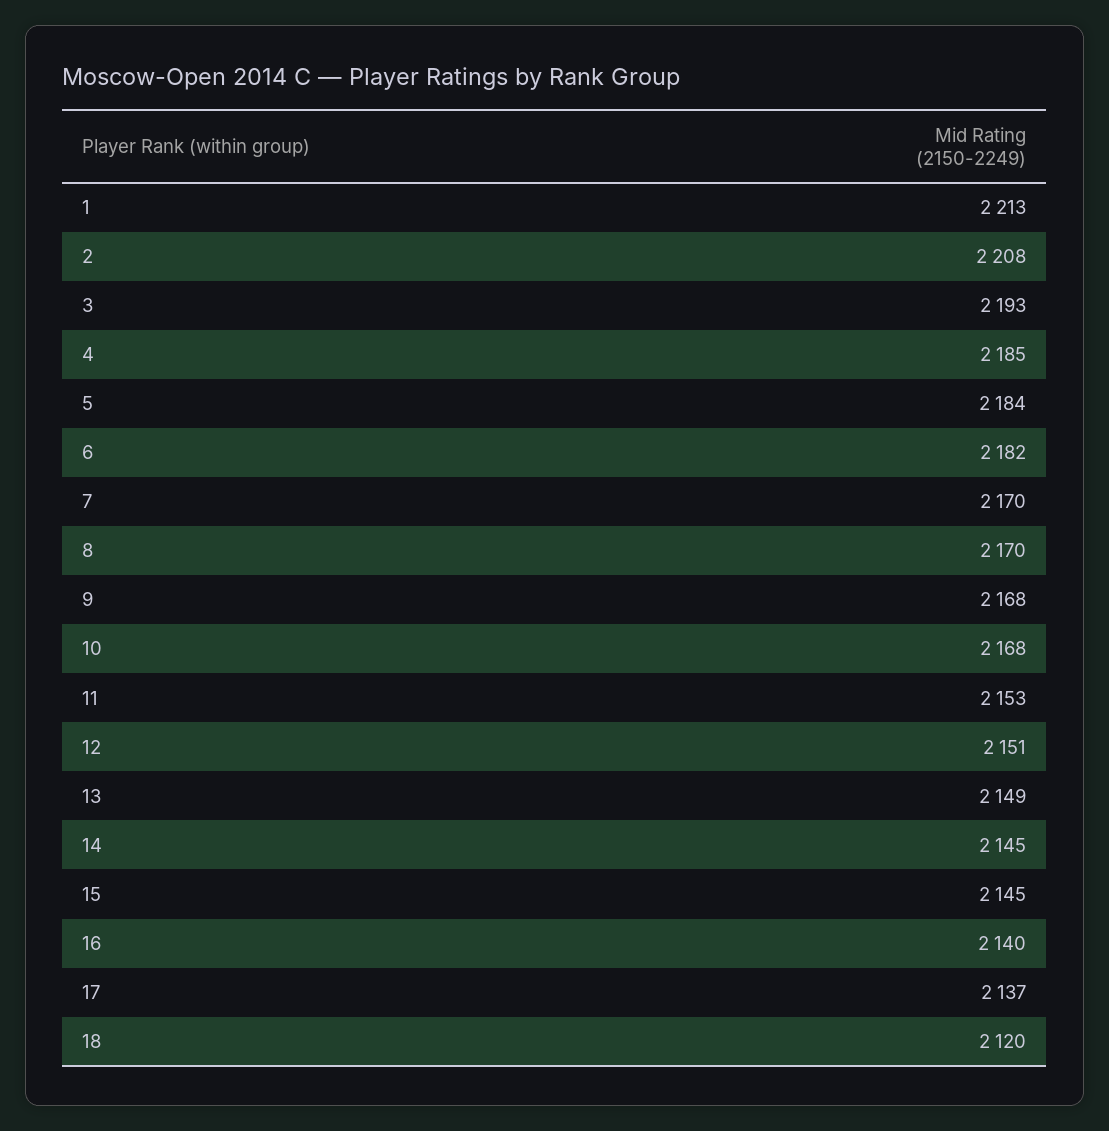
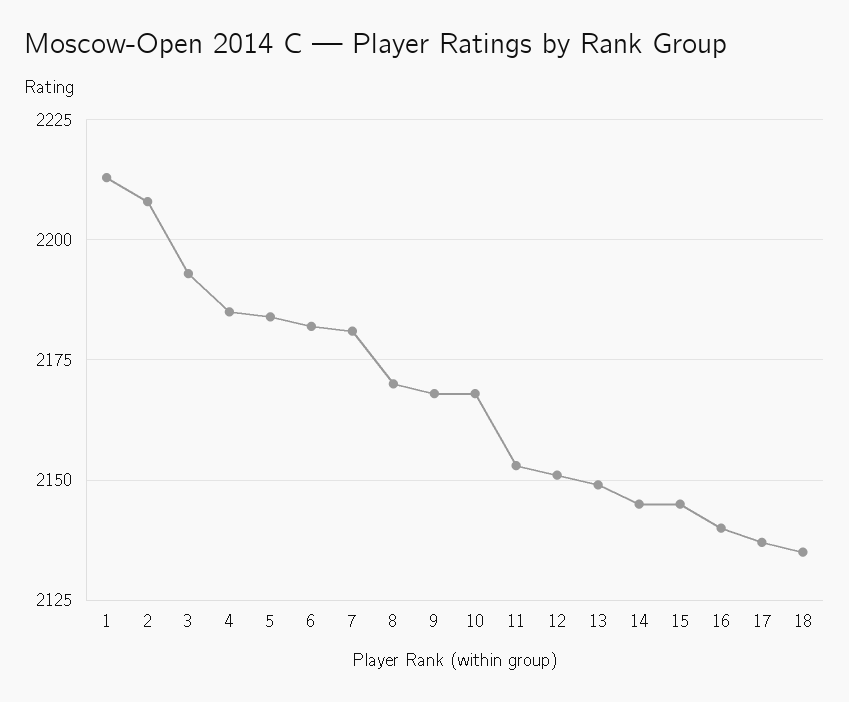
7: 2170 -> 2180
18: 2120 -> 2135

